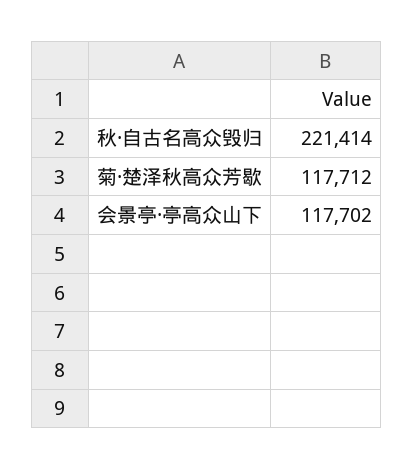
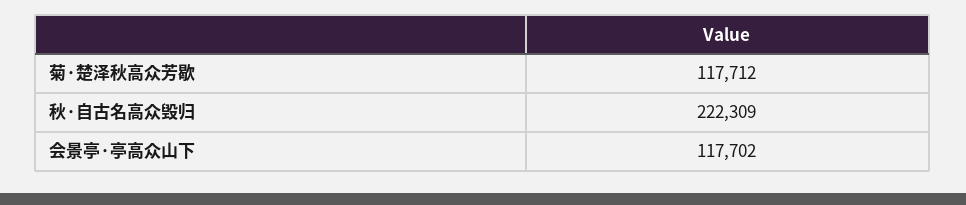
秋·自古名高众毁归: 221414 -> 222309

